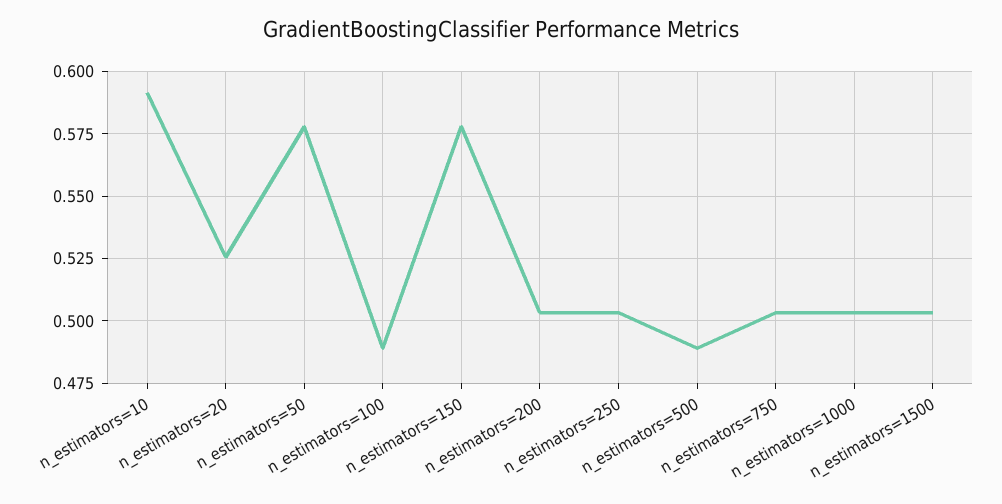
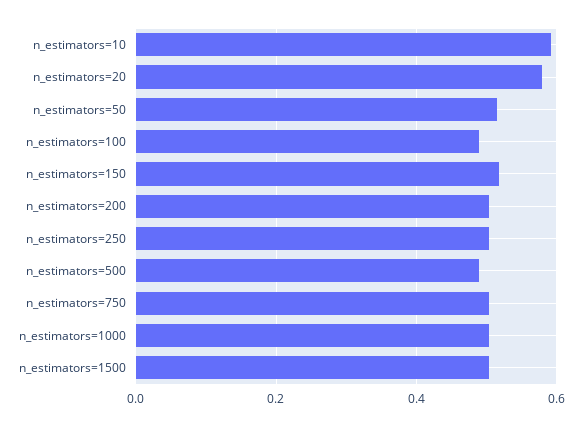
n_estimators=20: 0.525 -> 0.58
n_estimators=50: 0.5775 -> 0.52
n_estimators=150: 0.5775 -> 0.52

